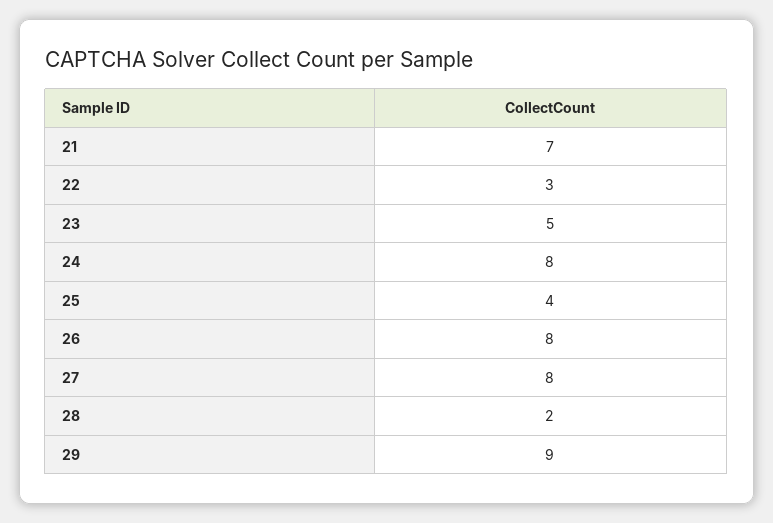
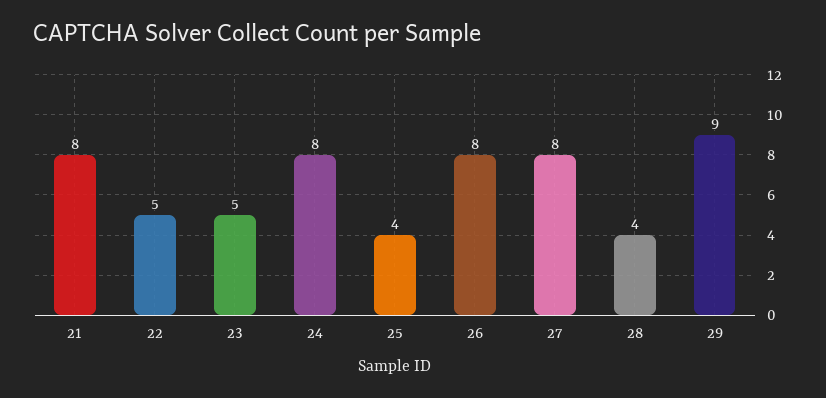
21: 7 -> 8
22: 3 -> 5
28: 2 -> 4

